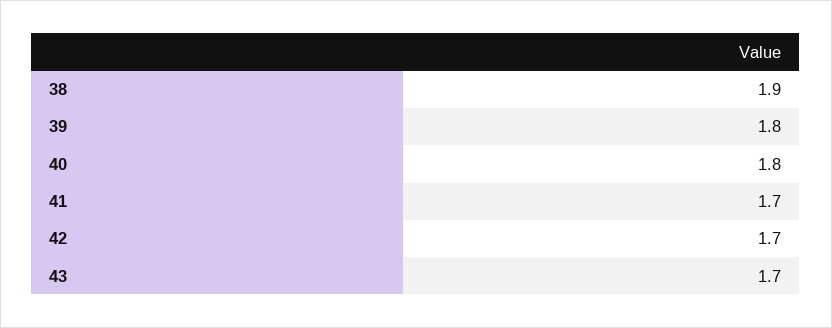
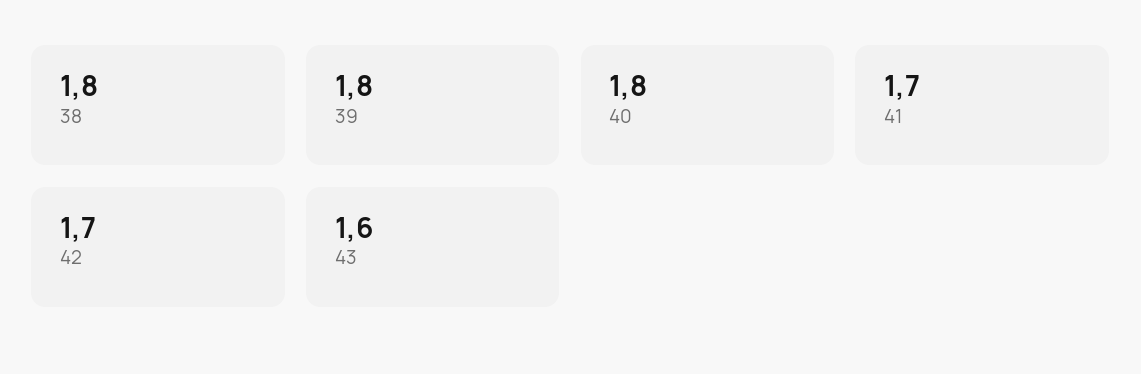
38: 1.9 -> 1.8
43: 1.7 -> 1.6

